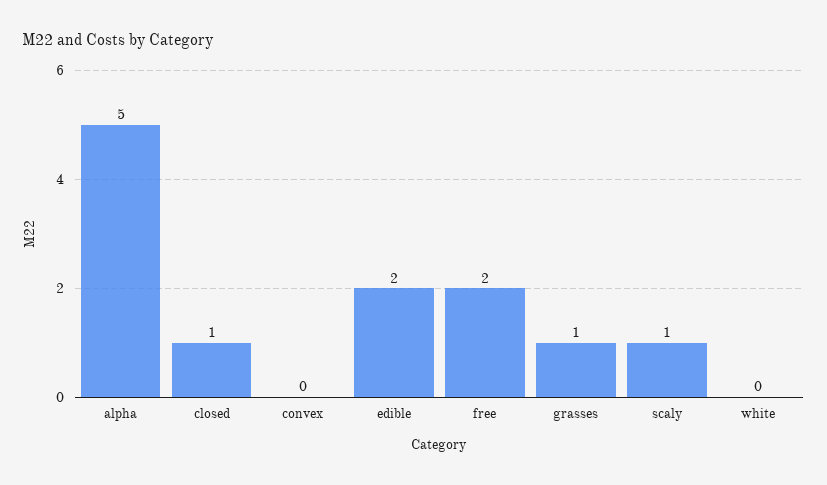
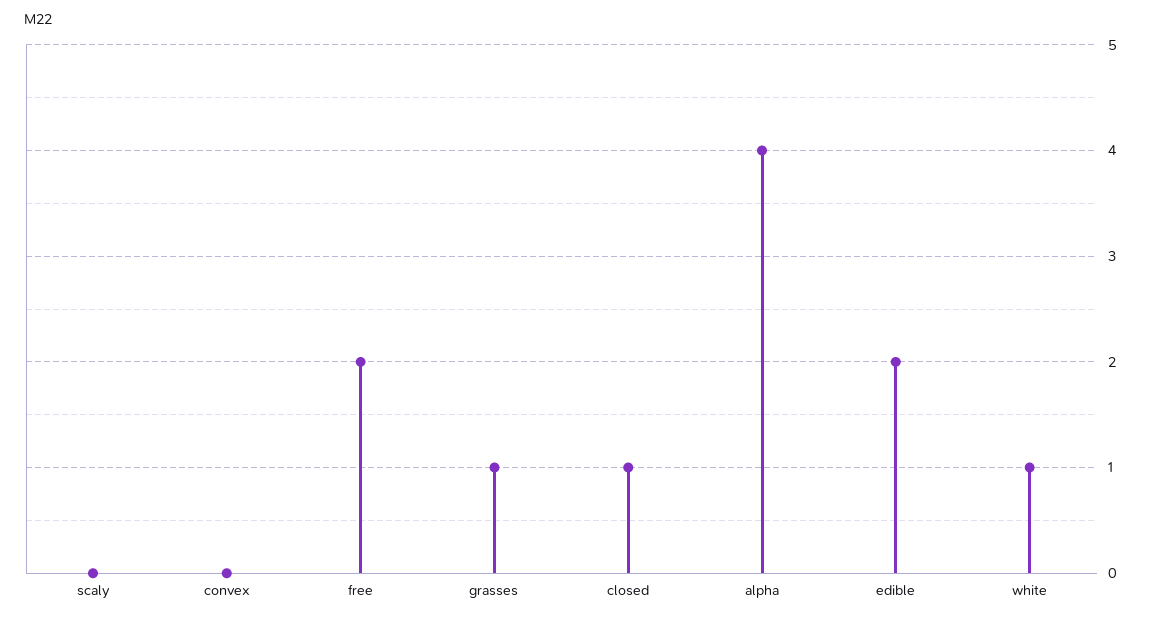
alpha: 5 -> 4
scaly: 1 -> 0
white: 0 -> 1

